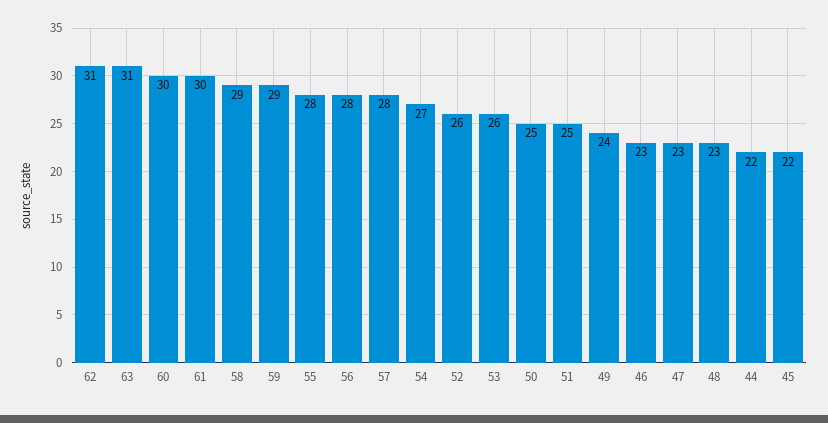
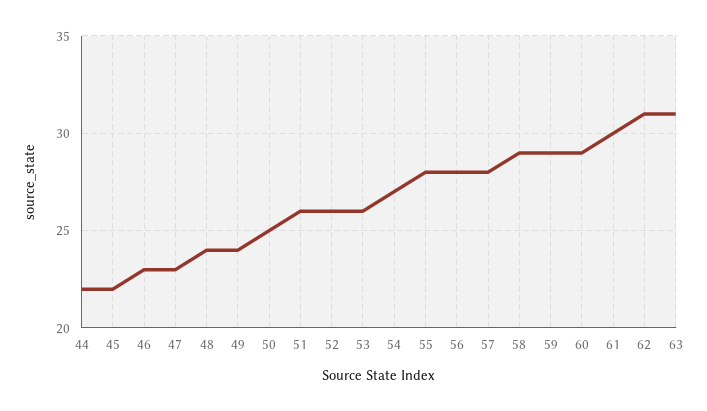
60: 30 -> 29
51: 25 -> 26
48: 23 -> 24

